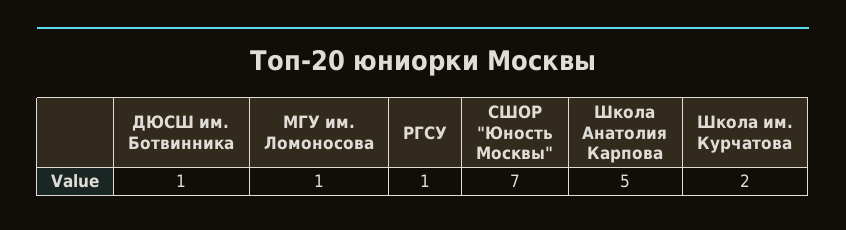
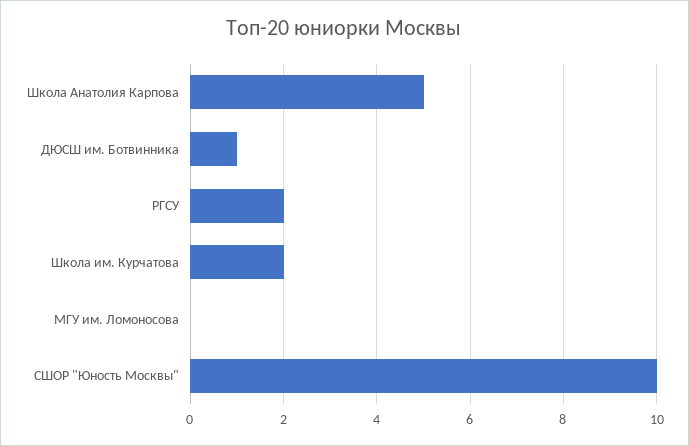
МГУ им. Ломоносова: 1 -> 0
РГСУ: 1 -> 2
СШОР "Юность Москвы": 7 -> 10

